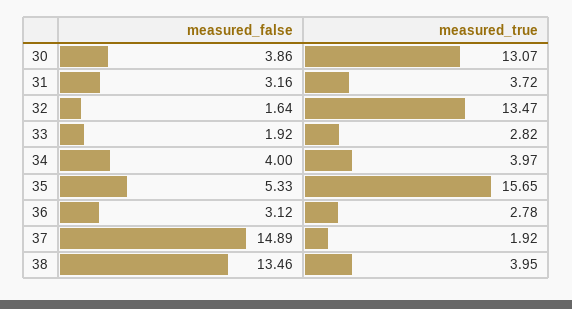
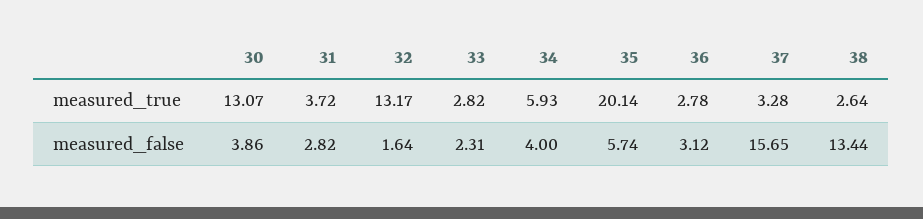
measured_false, 31: 3.16 -> 2.82
measured_true, 32: 13.47 -> 13.17
measured_false, 33: 1.92 -> 2.31
measured_true, 34: 3.97 -> 5.93
measured_false, 35: 5.33 -> 5.74
measured_true, 35: 15.65 -> 20.14
measured_false, 37: 14.89 -> 15.65
measured_true, 37: 1.92 -> 3.28
measured_false, 38: 13.46 -> 13.44
measured_true, 38: 3.95 -> 2.64

